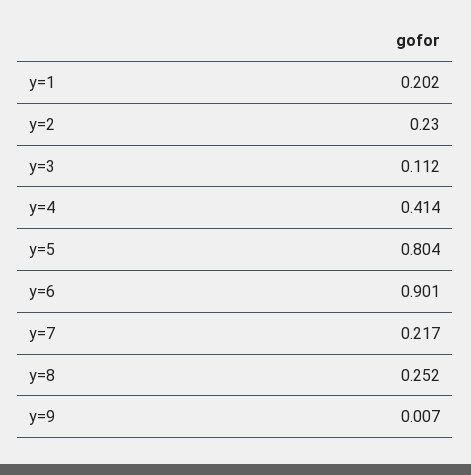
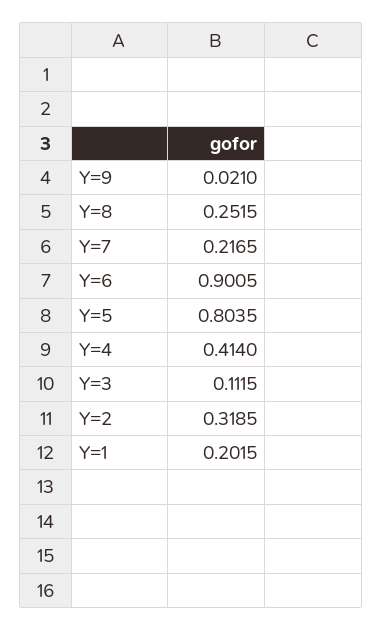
y=2: 0.23 -> 0.3185
y=9: 0.007 -> 0.021

